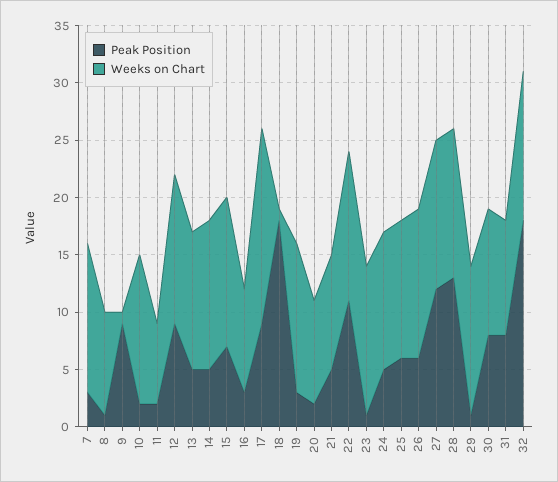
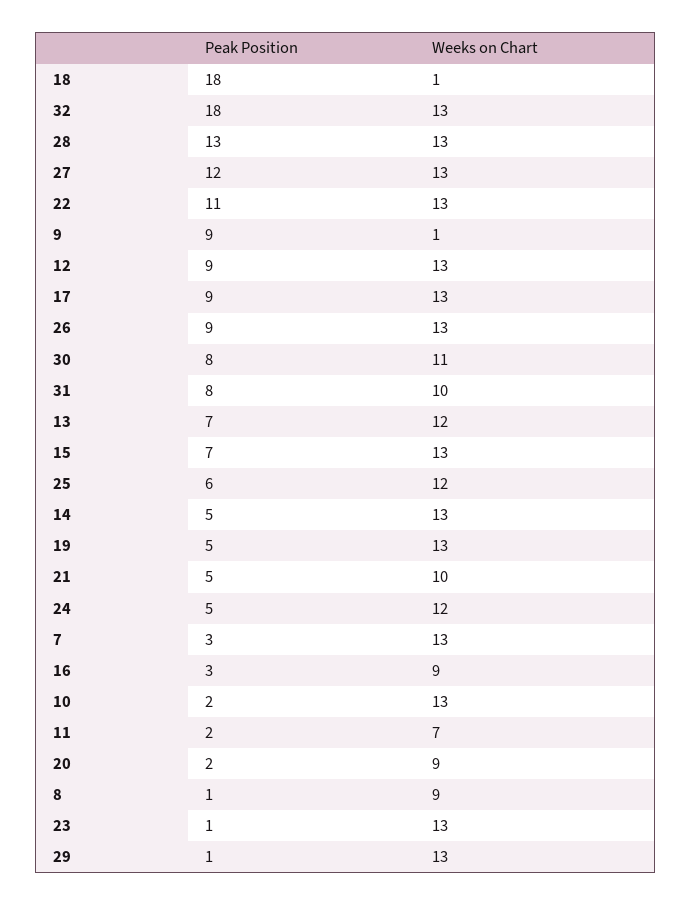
Peak Position, 13: 5 -> 7
Weeks on Chart, 17: 17 -> 13
Peak Position, 19: 3 -> 5
Peak Position, 26: 6 -> 9

